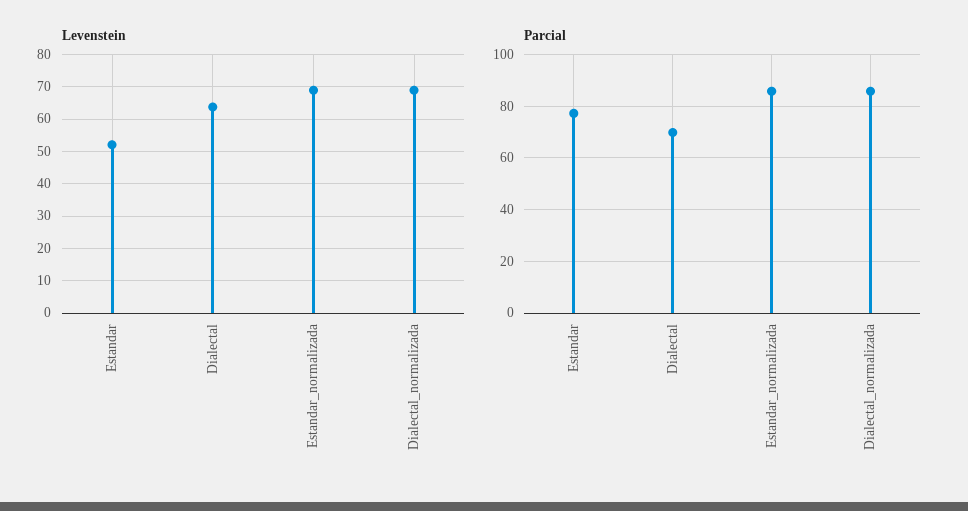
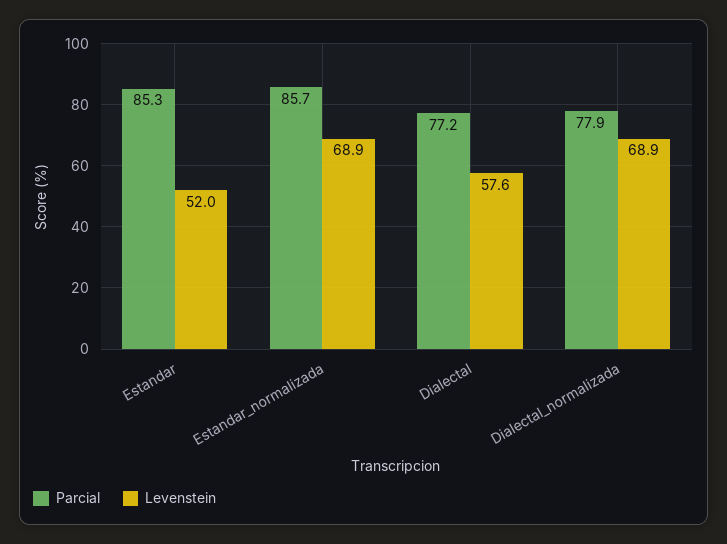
Levenstein, Dialectal: 64 -> 57.6
Parcial, Estandar: 77.5 -> 85.3
Parcial, Dialectal: 70 -> 77.2
Parcial, Dialectal_normalizada: 85 -> 77.9

